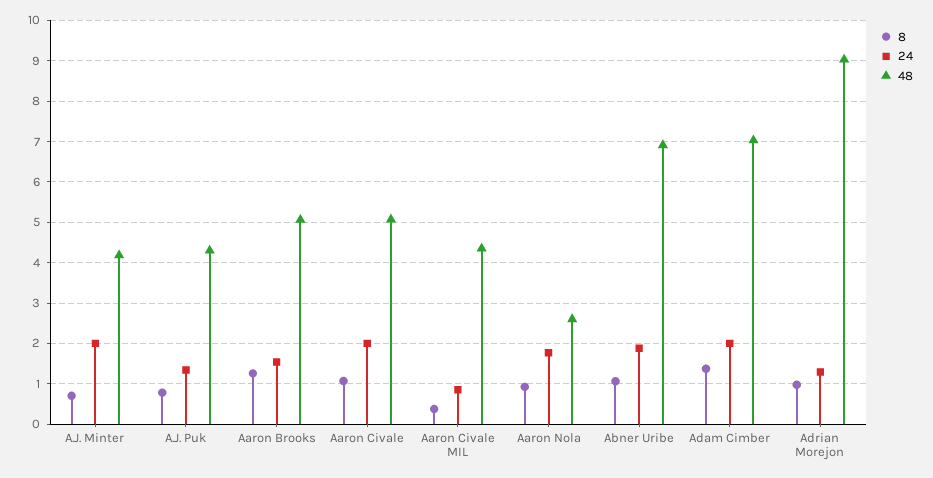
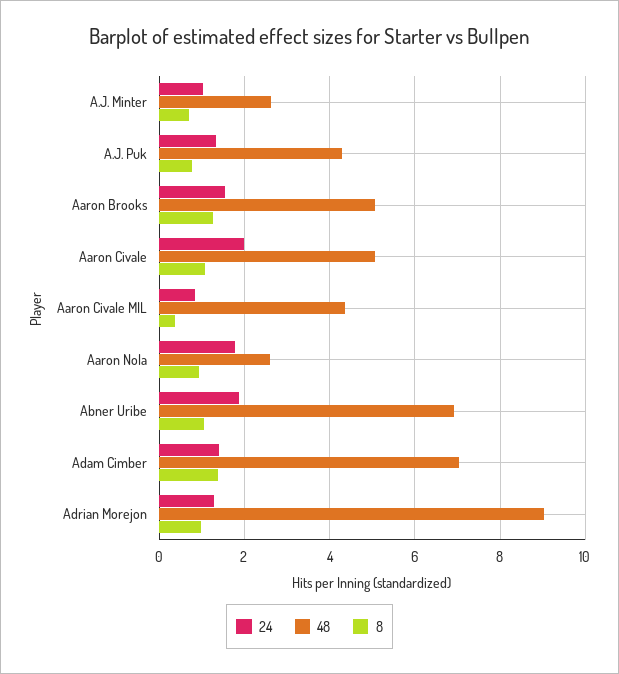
24, A.J. Minter: 2 -> 1
48, A.J. Minter: 4.2 -> 2.6
24, Adam Cimber: 2 -> 1.4

